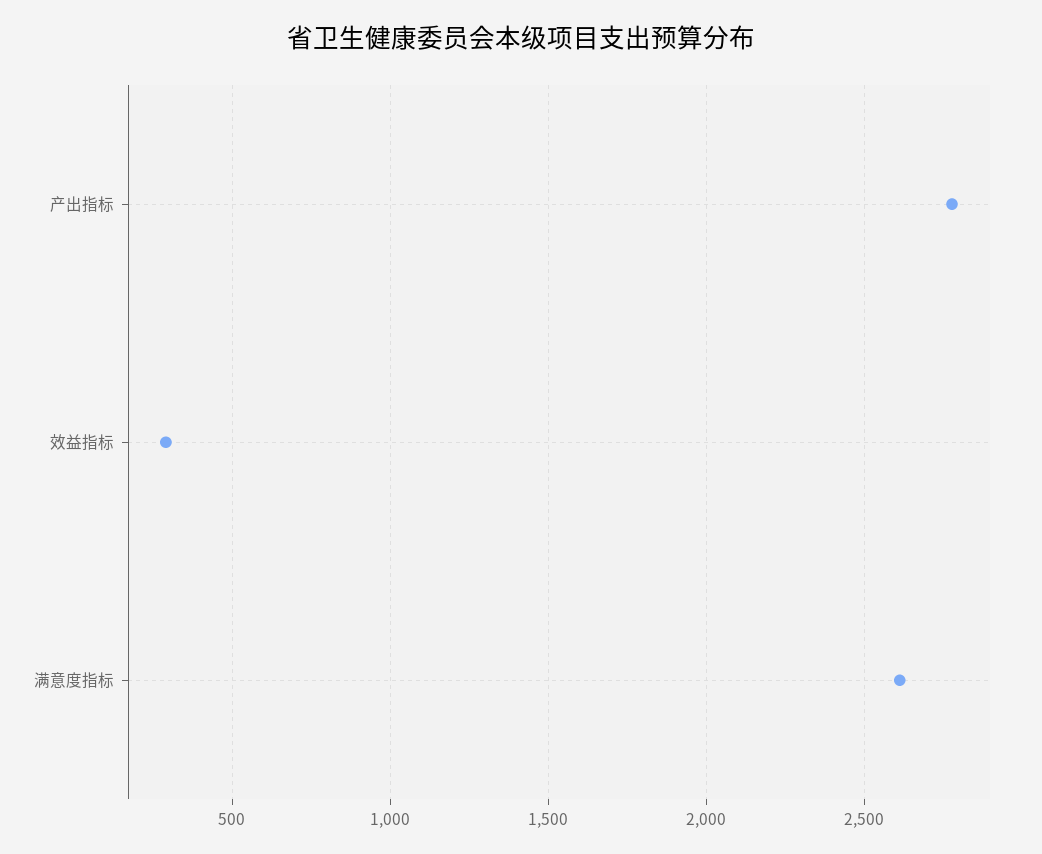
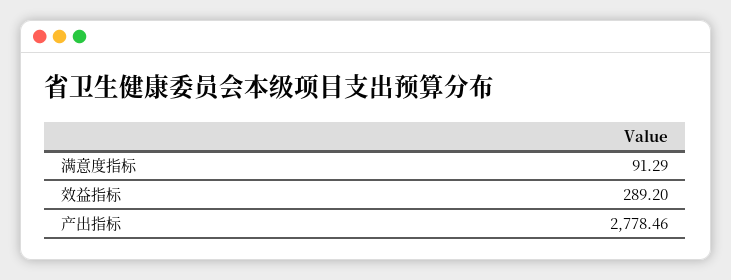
满意度指标: 2600 -> 91.29

